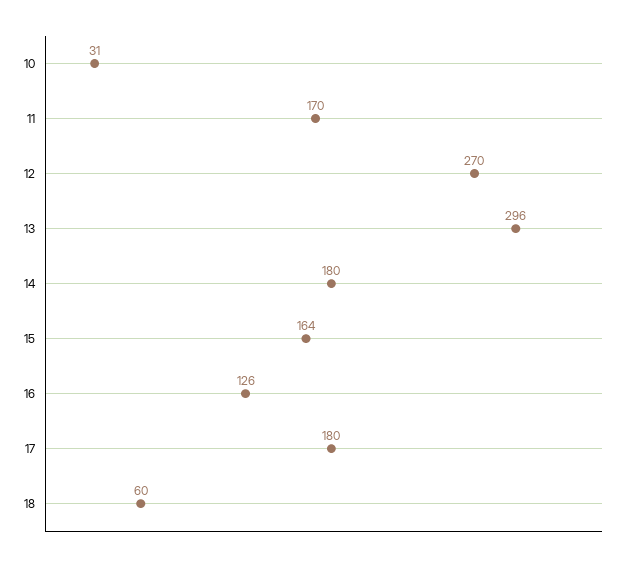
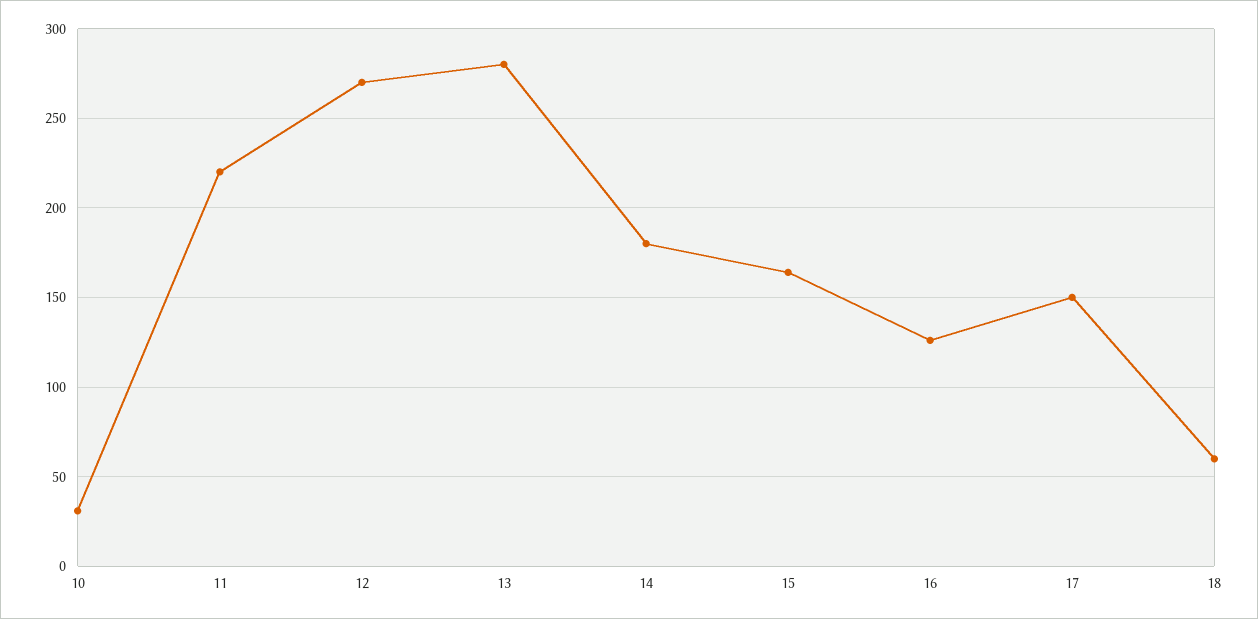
11: 170 -> 220
13: 296 -> 280
17: 180 -> 150

